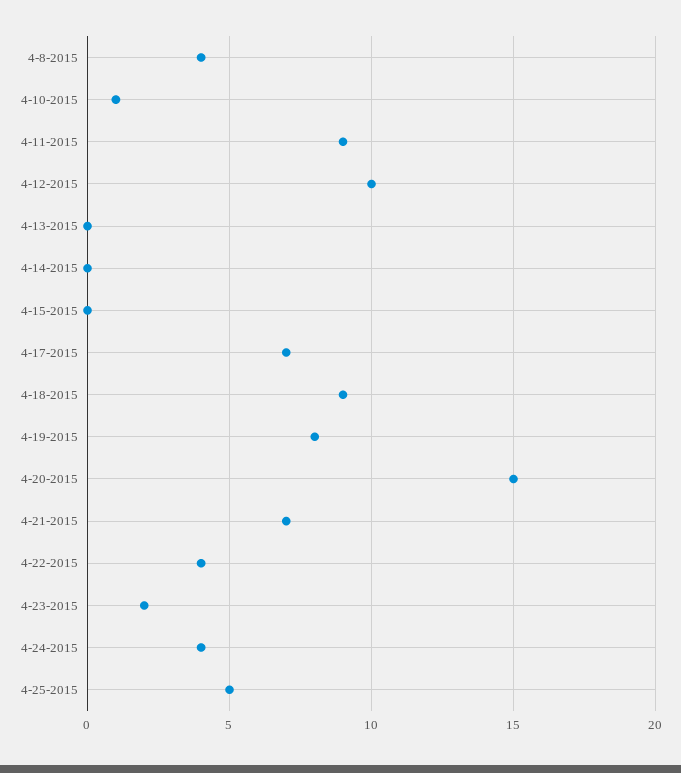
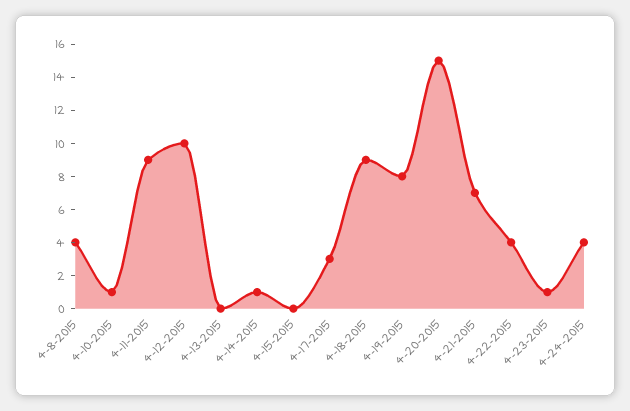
4-14-2015: 0 -> 1
4-17-2015: 7 -> 3
4-23-2015: 2 -> 1
4-25-2015: 5 -> none

